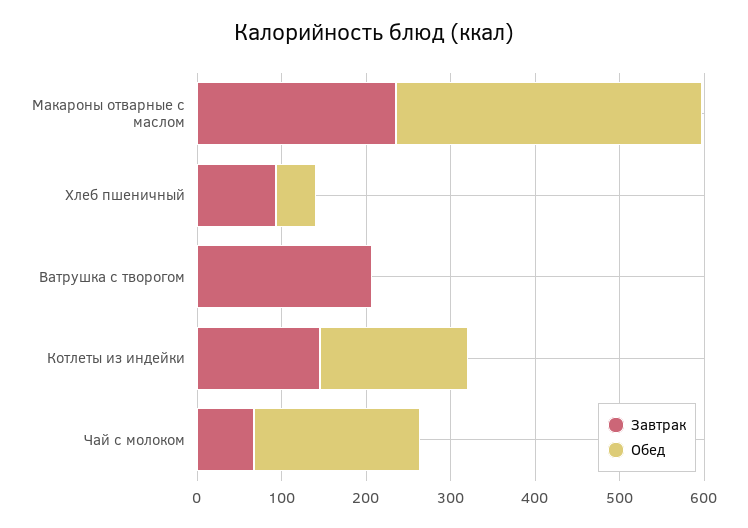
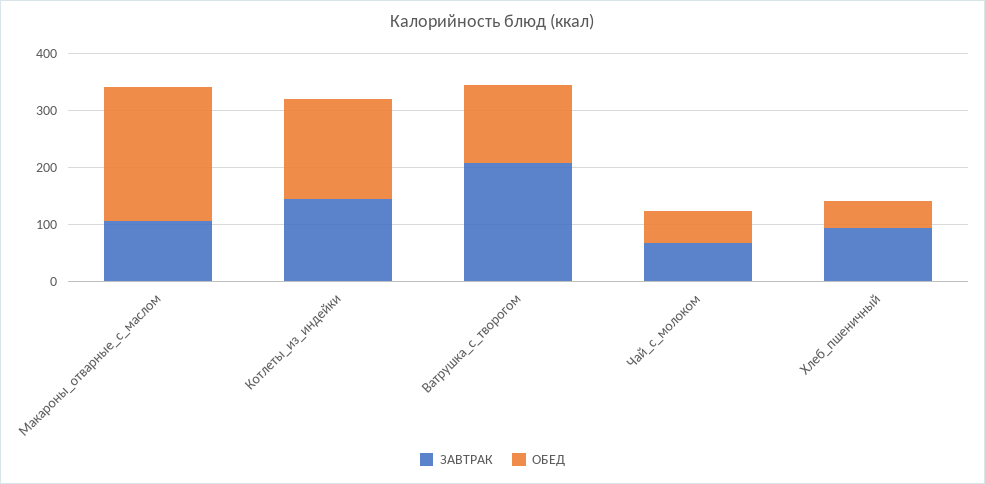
Завтрак, Макароны отварные с маслом: 240 -> 100
Обед, Макароны отварные с маслом: 360 -> 240
Обед, Ватрушка с творогом: 0 -> 140
Обед, Чай с молоком: 200 -> 60

